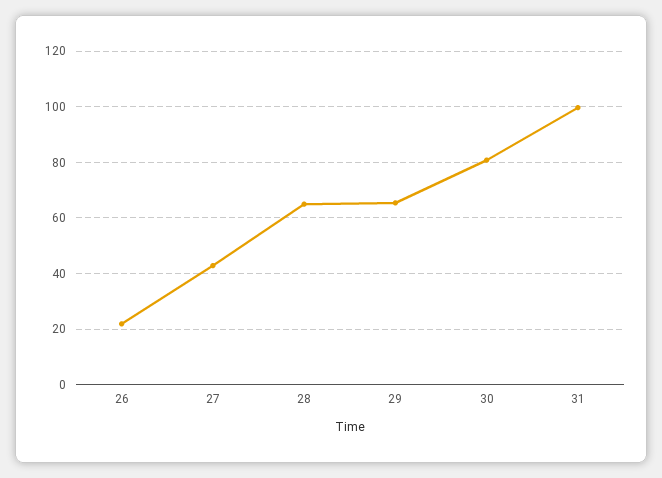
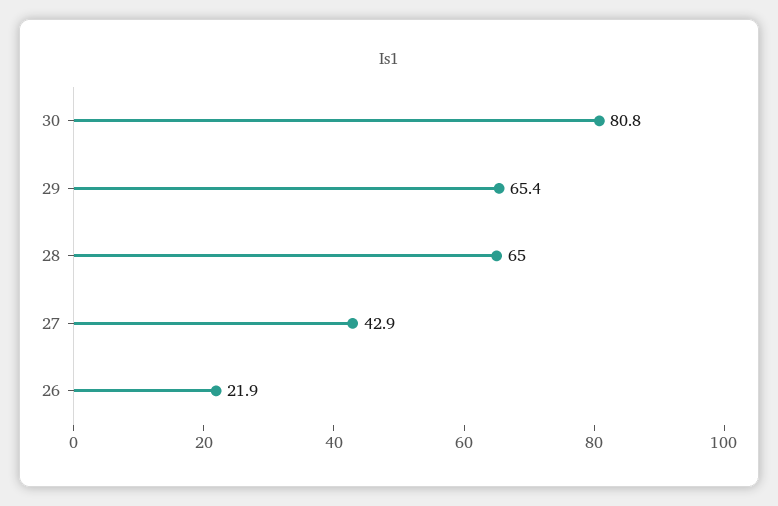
31: 100 -> none

